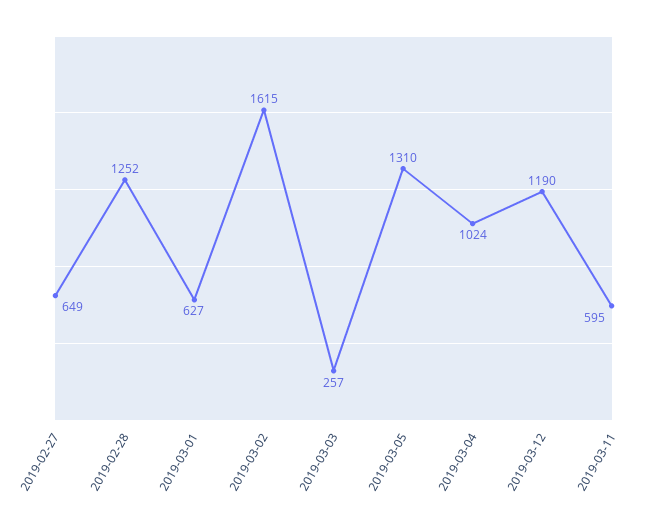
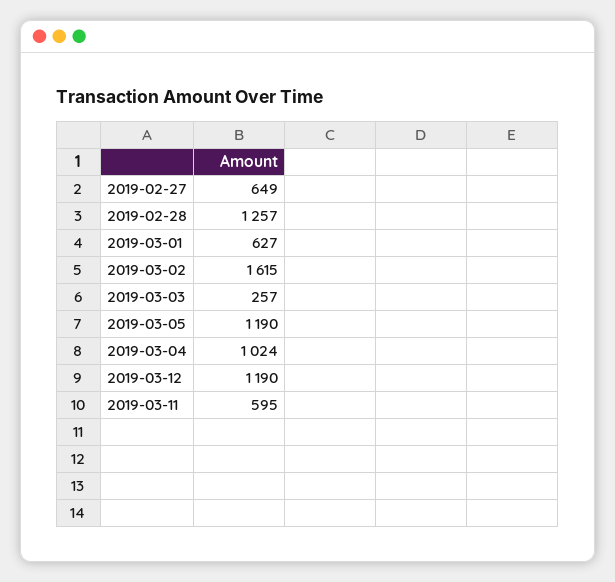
2019-02-28: 1252 -> 1257
2019-03-05: 1310 -> 1190

